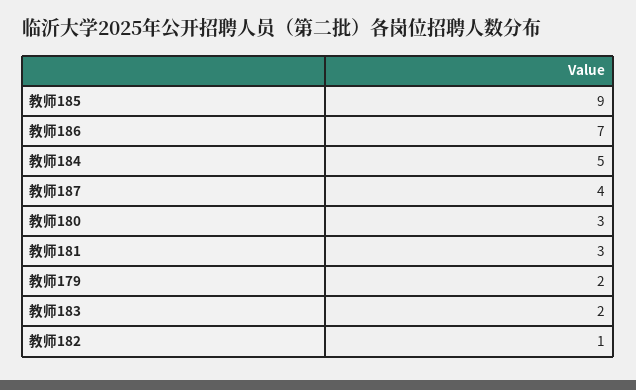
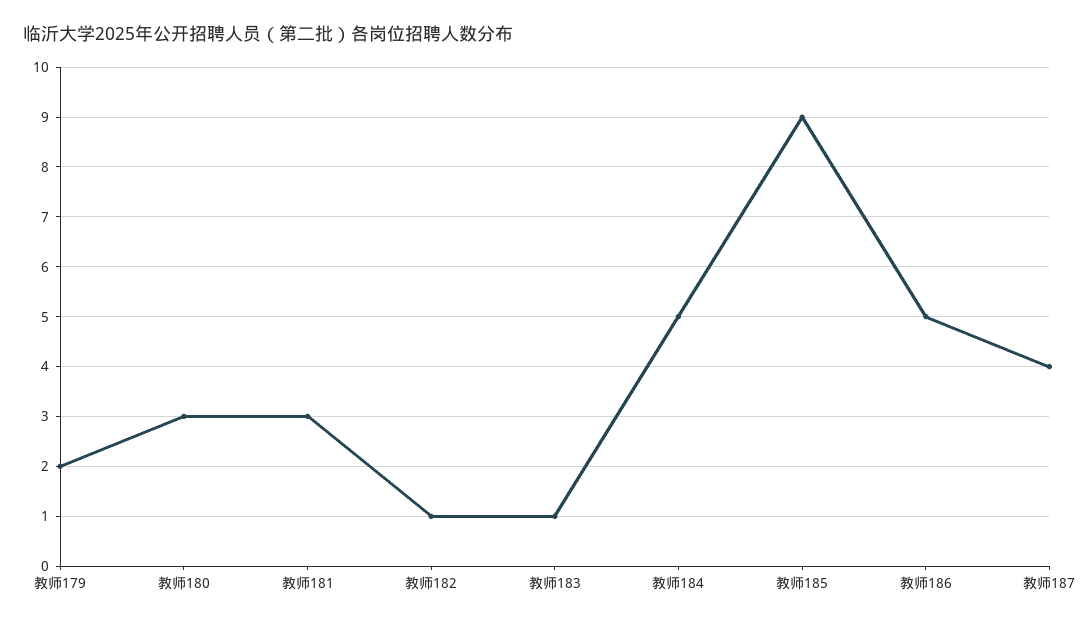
教师186: 7 -> 5
教师183: 2 -> 1

